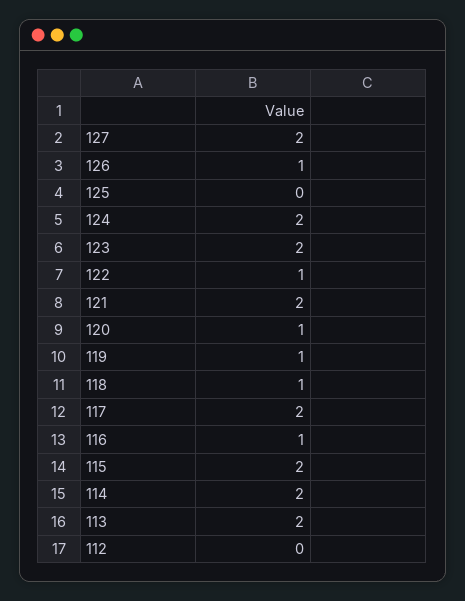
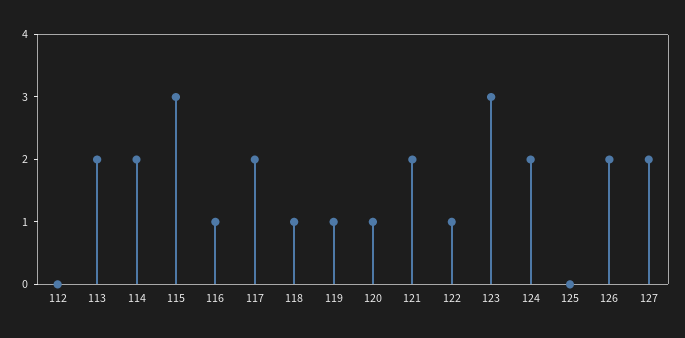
126: 1 -> 2
123: 2 -> 3
115: 2 -> 3

